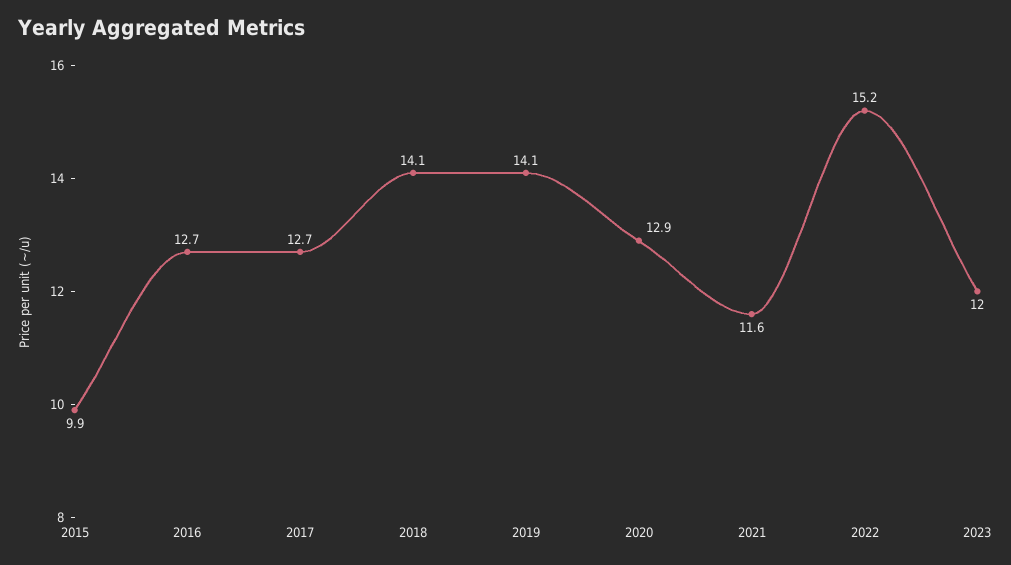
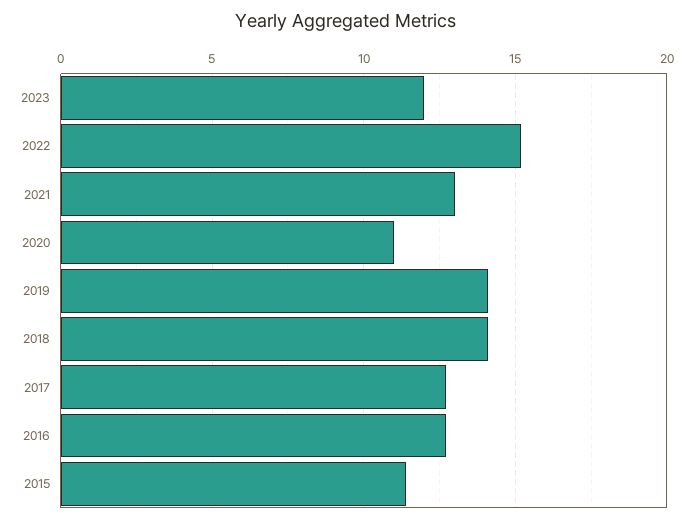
2015: 9.9 -> 11.5
2020: 12.9 -> 11
2021: 11.6 -> 13

